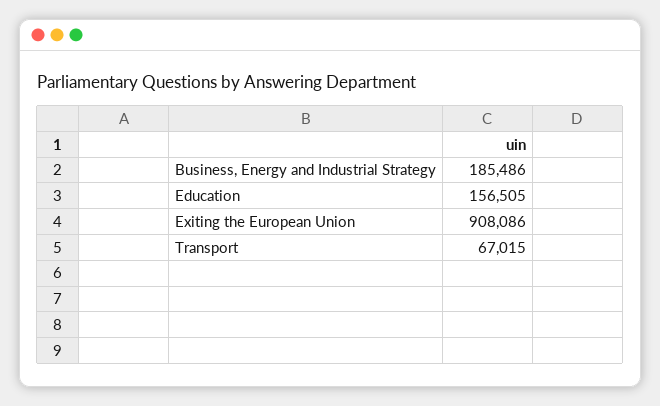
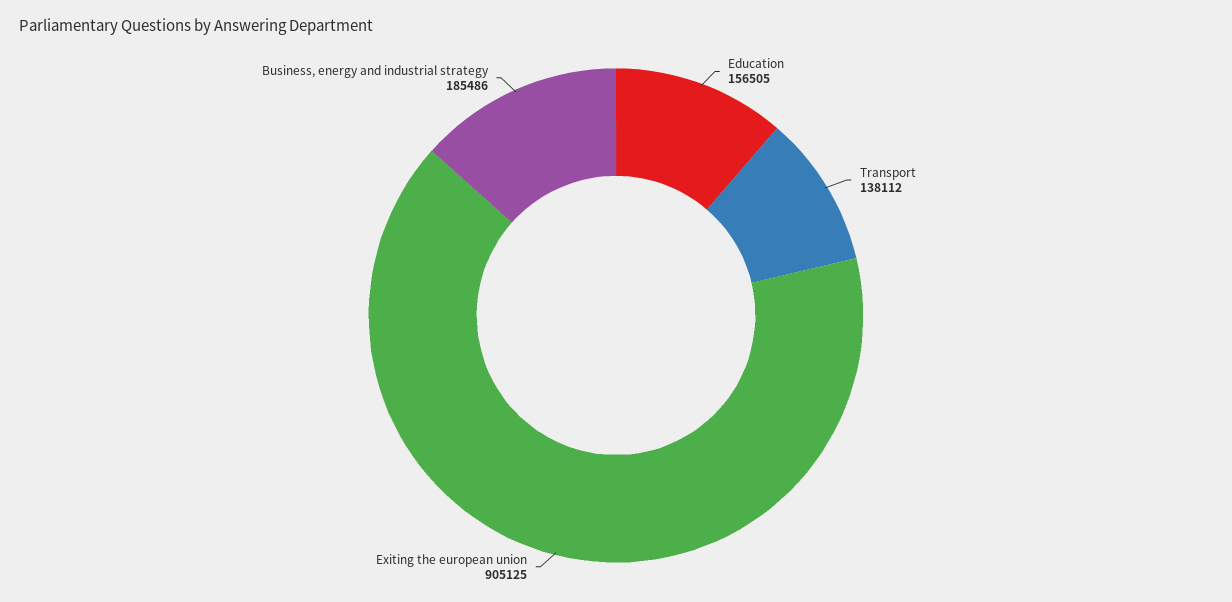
Exiting the European Union: 908086 -> 905125
Transport: 67015 -> 138112

